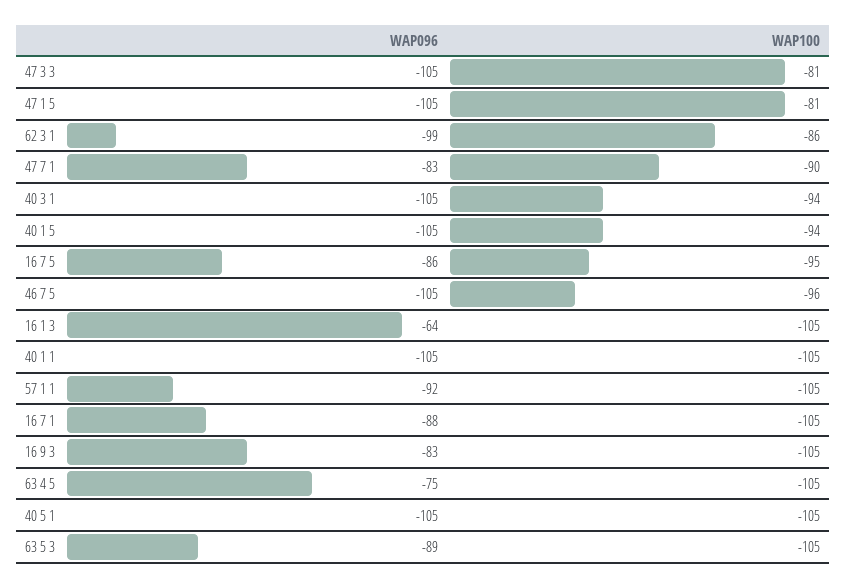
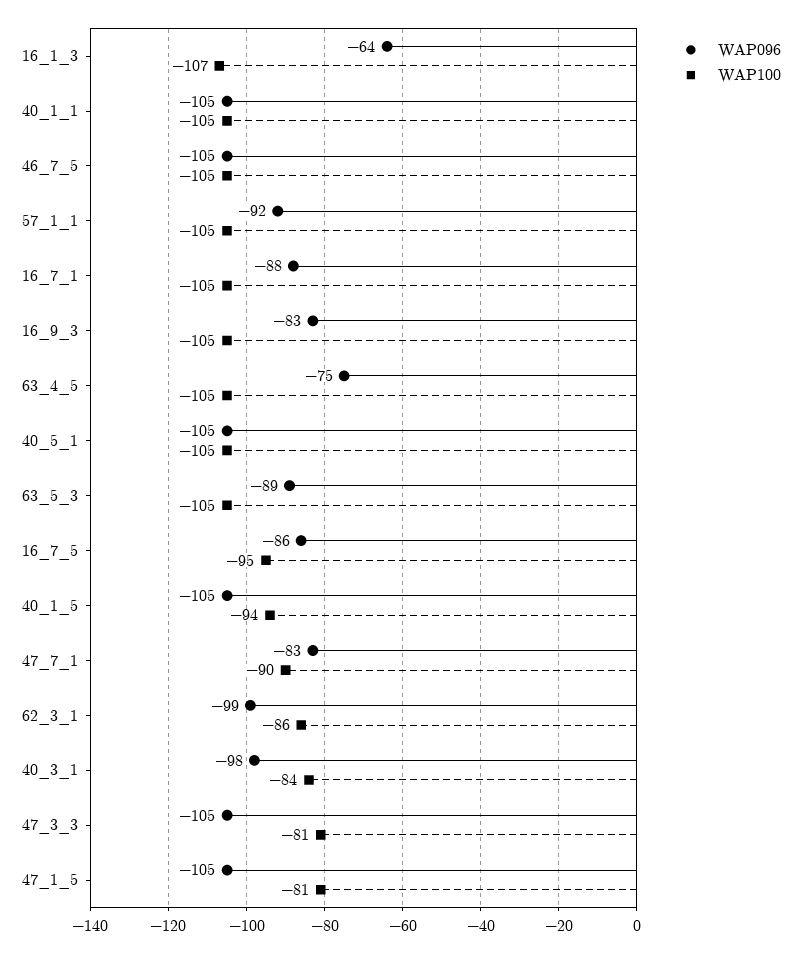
WAP096, 40 3 1: -105 -> -98
WAP100, 40 3 1: -94 -> -84
WAP100, 46 7 5: -96 -> -105
WAP100, 16 1 3: -105 -> -107

